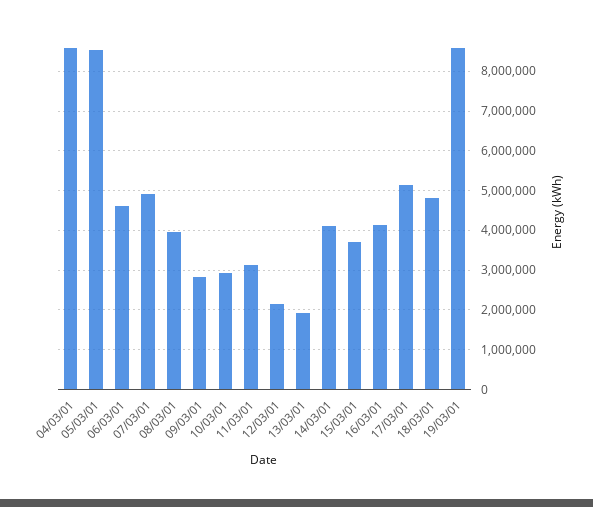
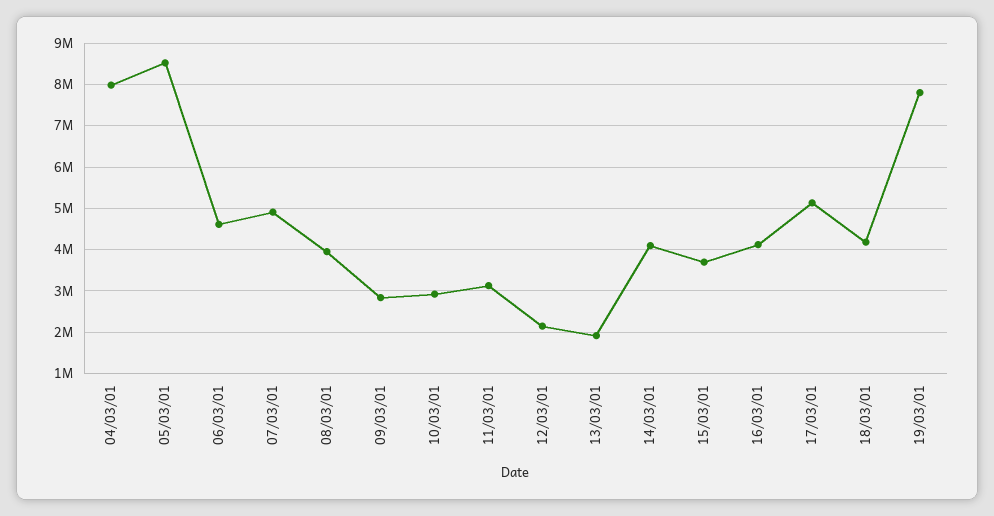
04/03/01: 8600000 -> 8000000
18/03/01: 4800000 -> 4200000
19/03/01: 8600000 -> 7800000

